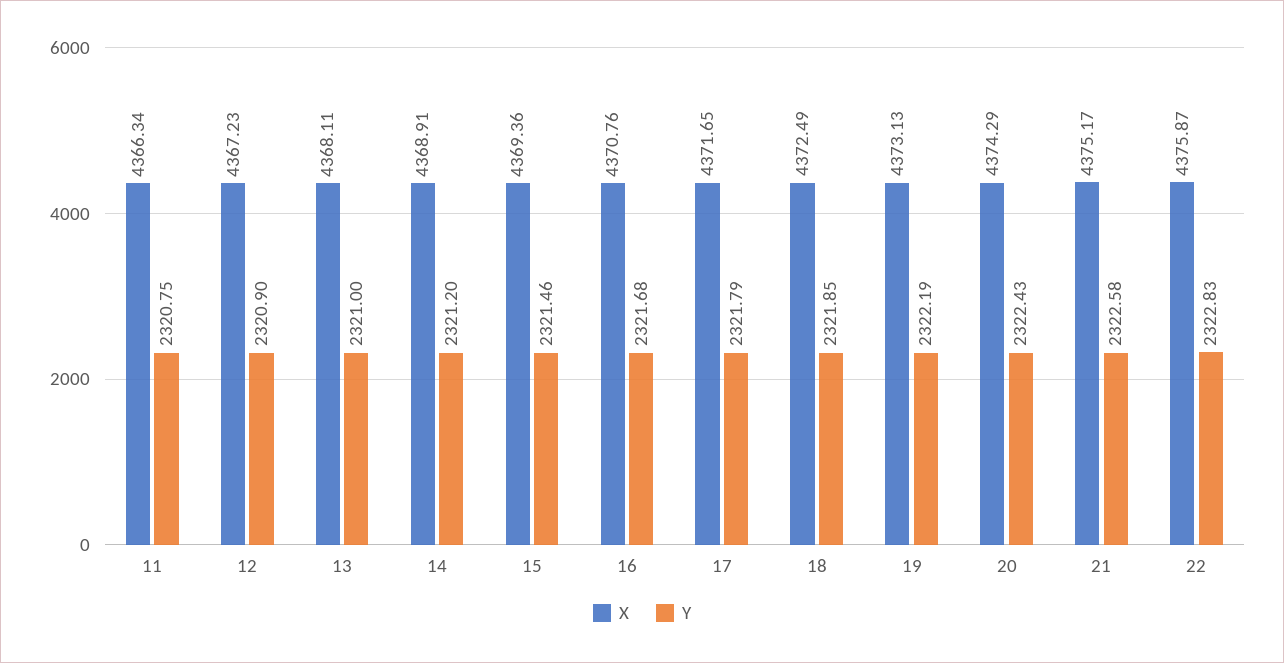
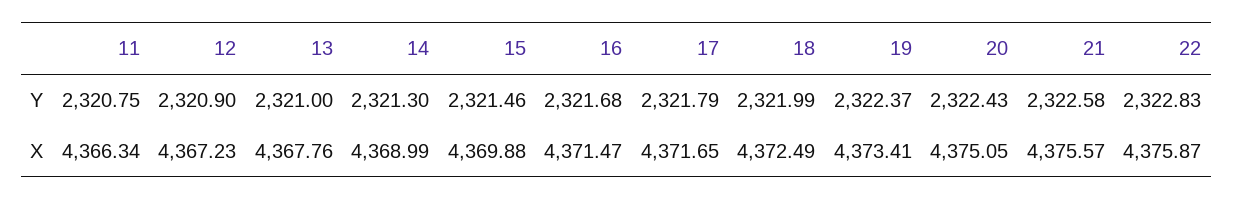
X, 13: 4368.11 -> 4367.76
X, 14: 4368.91 -> 4368.99
Y, 14: 2321.2 -> 2321.3
X, 15: 4369.36 -> 4369.88
X, 16: 4370.76 -> 4371.47
Y, 18: 2321.85 -> 2321.99
X, 19: 4373.13 -> 4373.41
Y, 19: 2322.19 -> 2322.37
X, 20: 4374.29 -> 4375.05
X, 21: 4375.17 -> 4375.57

